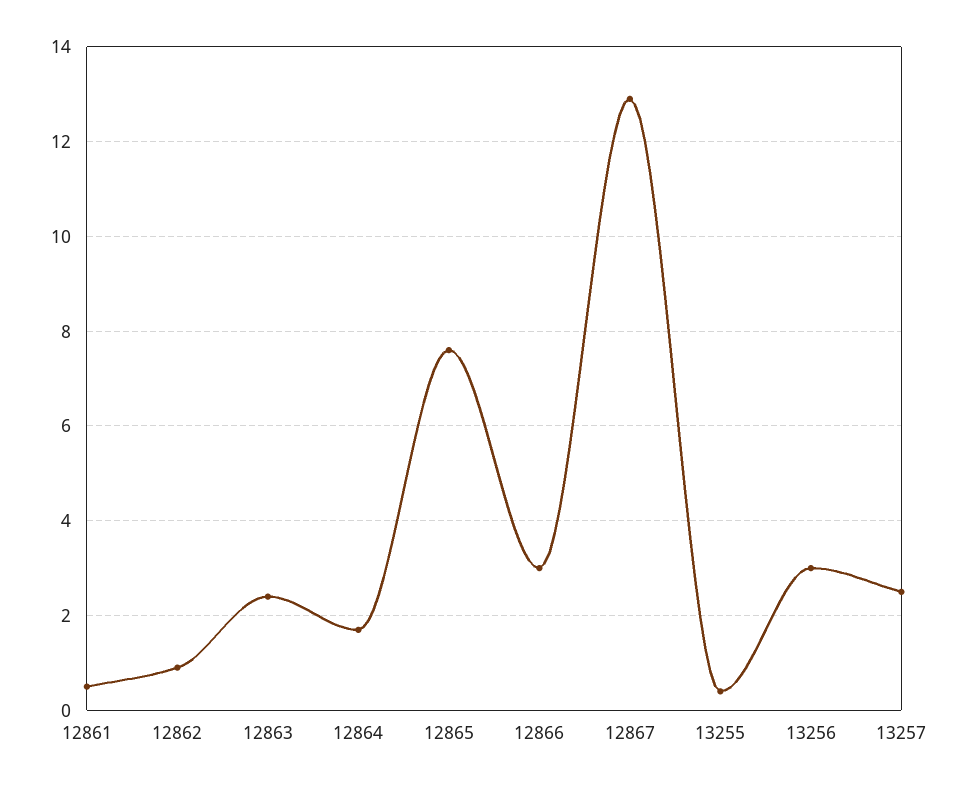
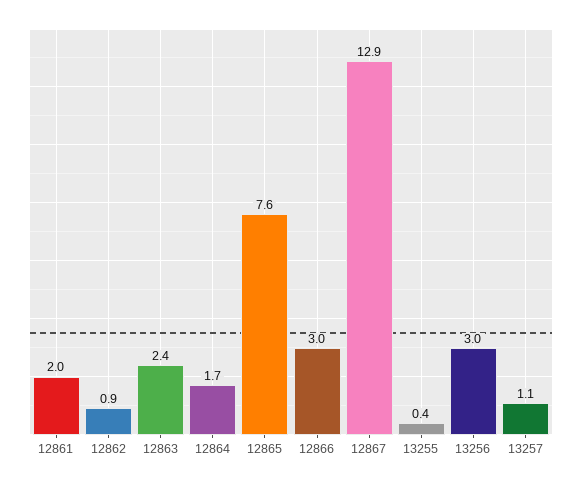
12861: 0.5 -> 2
13257: 2.5 -> 1.1

